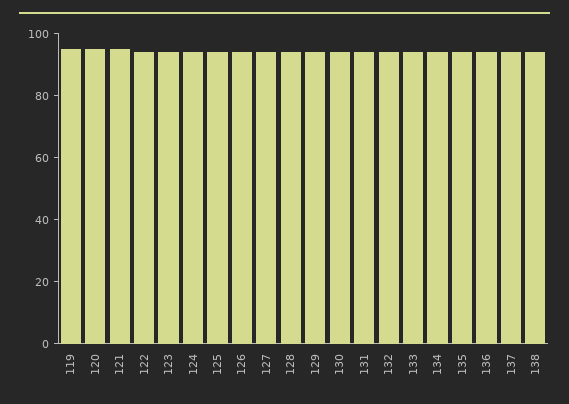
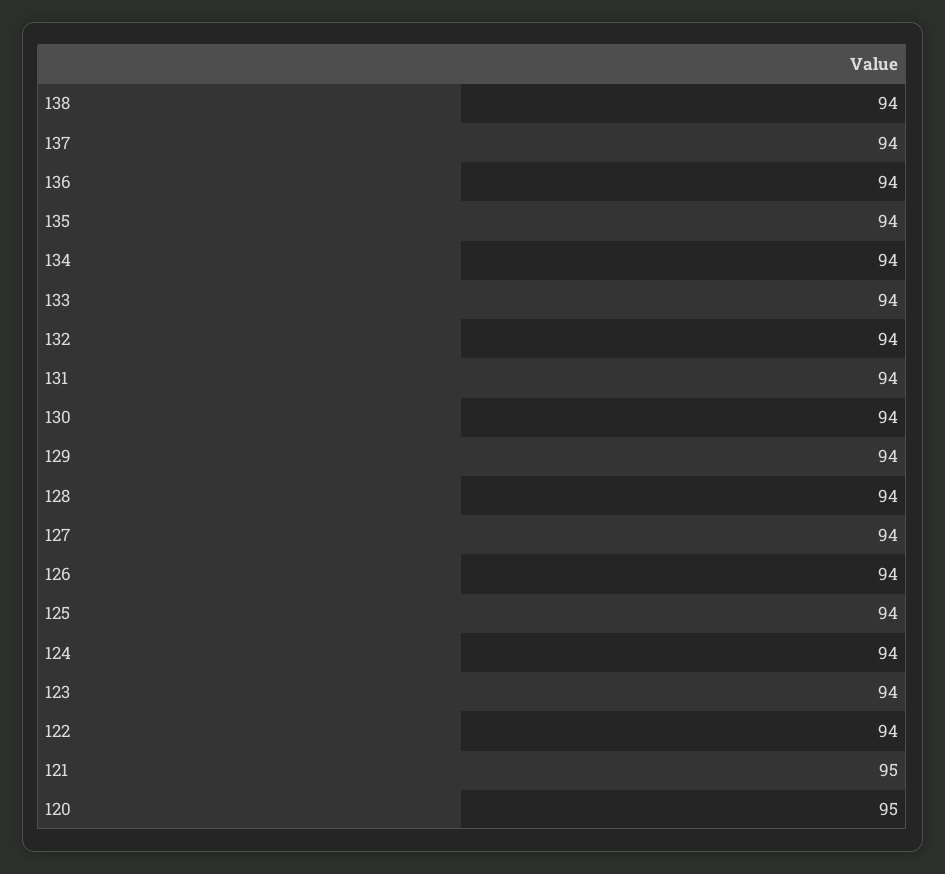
119: 95 -> none

